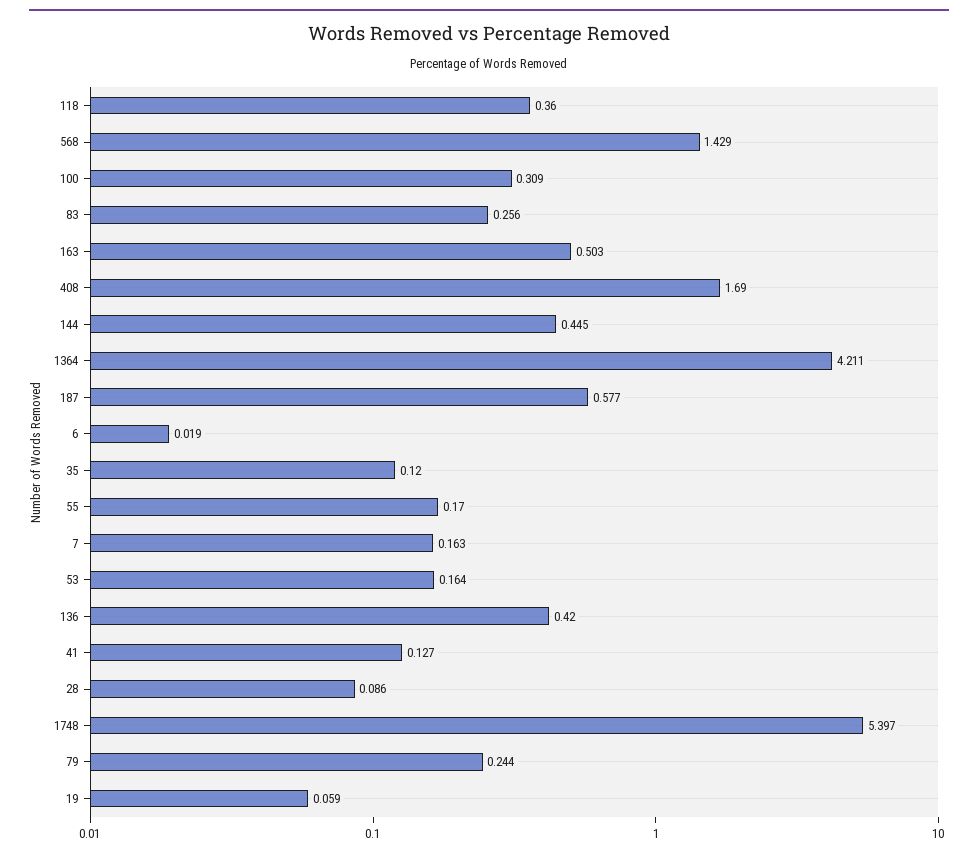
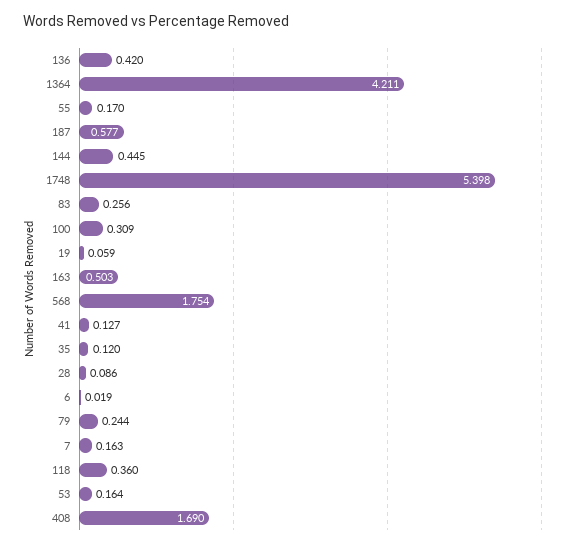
568: 1.429 -> 1.754
1748: 5.397 -> 5.398

